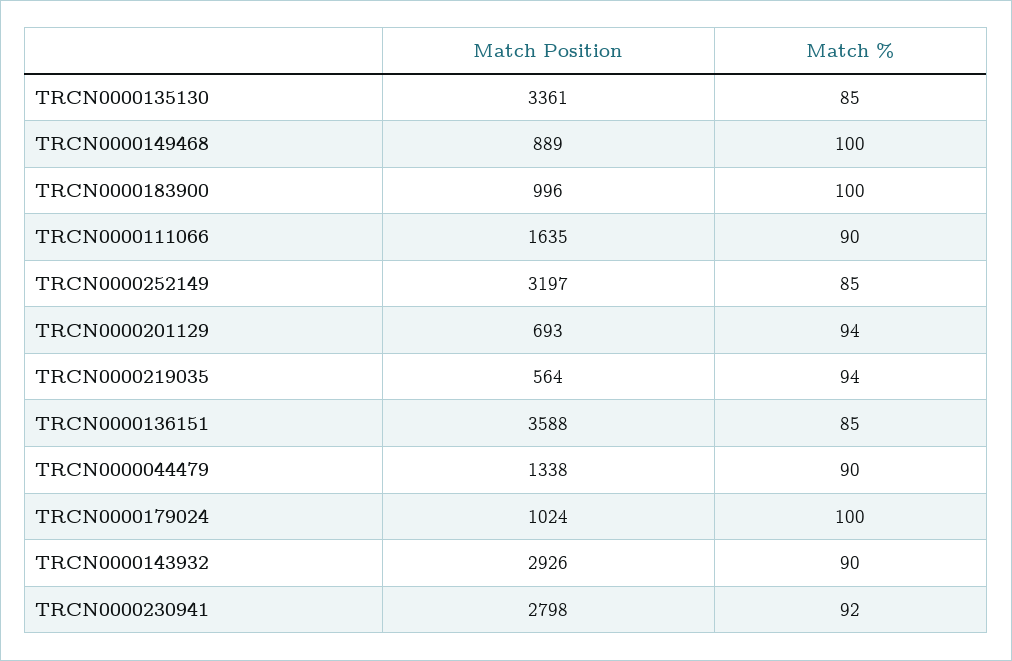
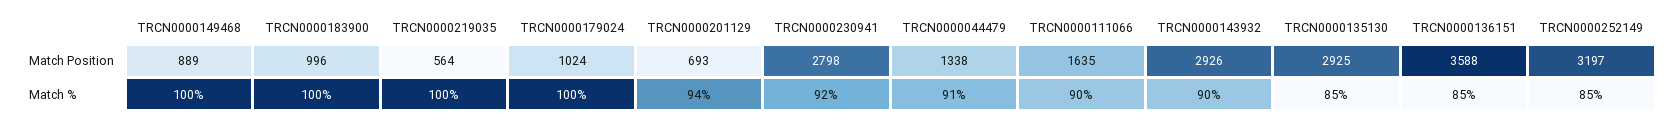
Match Position, TRCN0000135130: 3361 -> 2925
Match %, TRCN0000219035: 94 -> 100
Match %, TRCN0000044479: 90 -> 91

